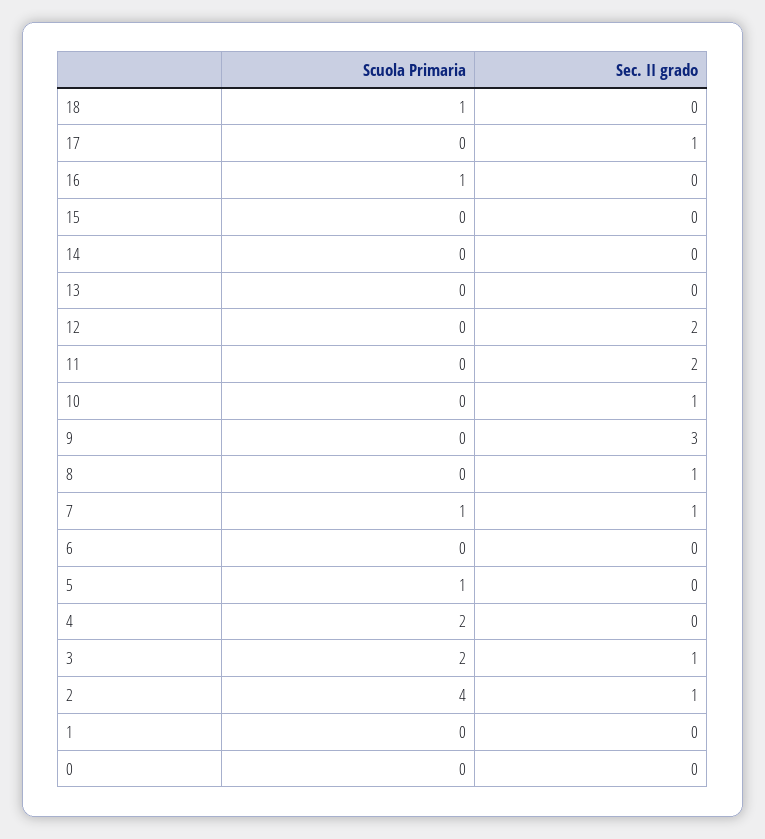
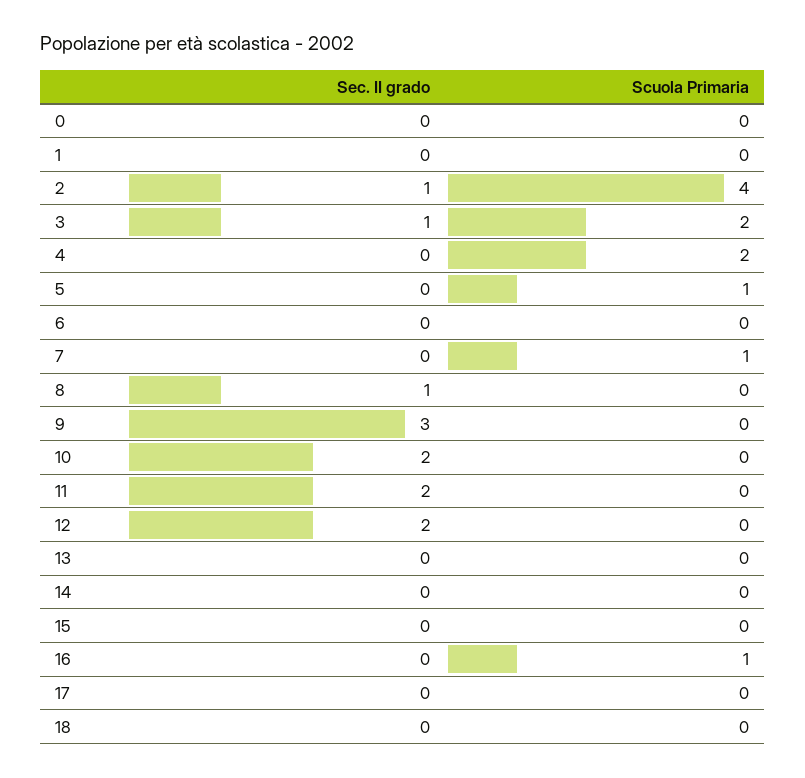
Scuola Primaria, 18: 1 -> 0
Sec. II grado, 17: 1 -> 0
Sec. II grado, 10: 1 -> 2
Sec. II grado, 7: 1 -> 0

